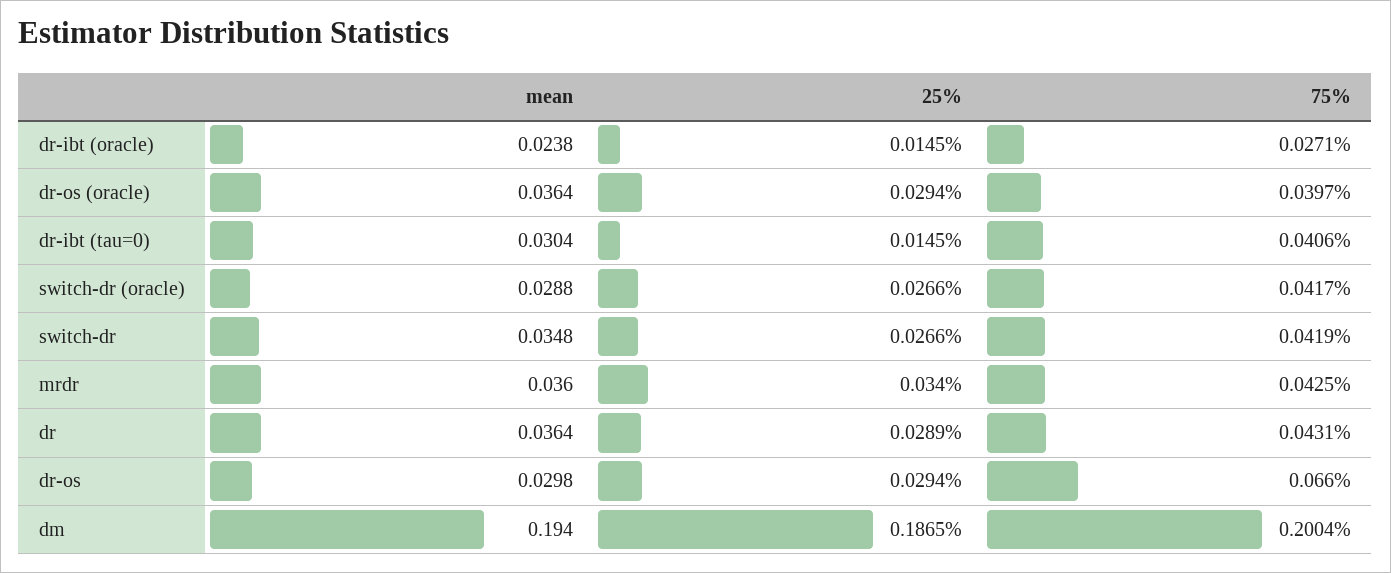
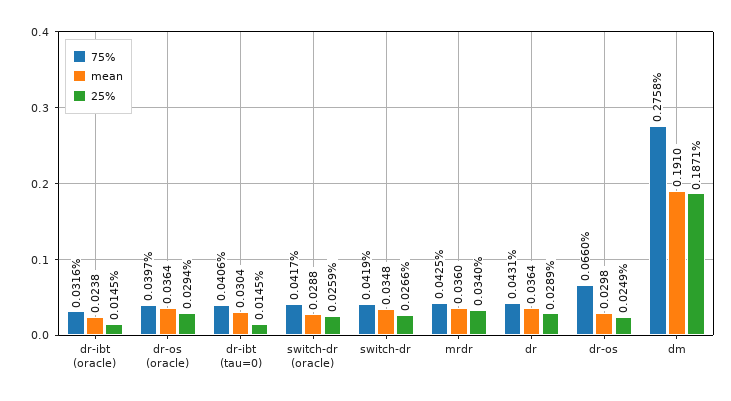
75%, dr-ibt (oracle): 0.0271 -> 0.0316
25%, switch-dr (oracle): 0.0266 -> 0.0259
25%, dr-os: 0.0294 -> 0.0249
mean, dm: 0.194 -> 0.191
25%, dm: 0.1865 -> 0.1871
75%, dm: 0.2004 -> 0.2758

